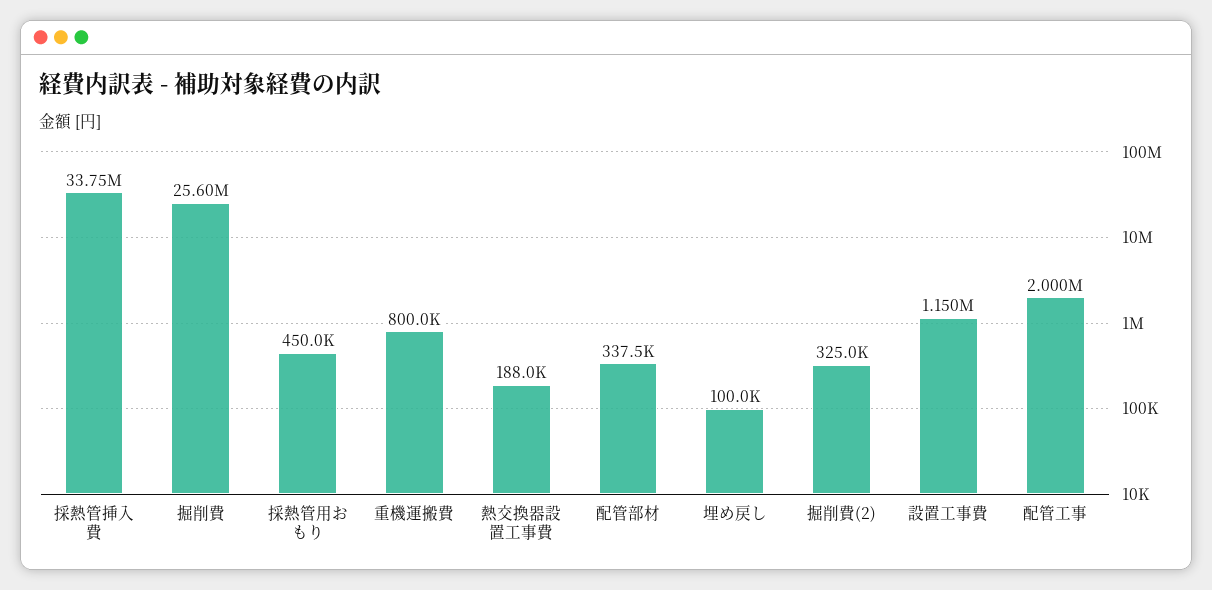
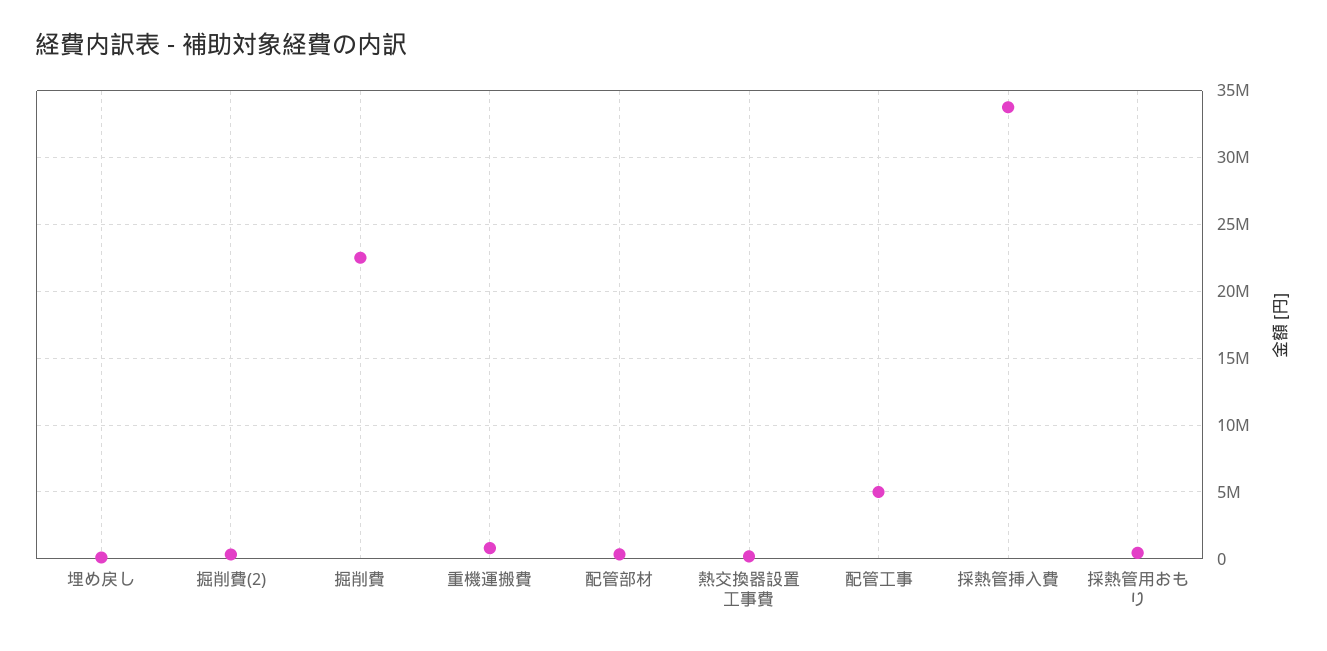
掘削費: 25600000 -> 22500000
設置工事費: 1150000 -> none
配管工事: 2000000 -> 5000000

